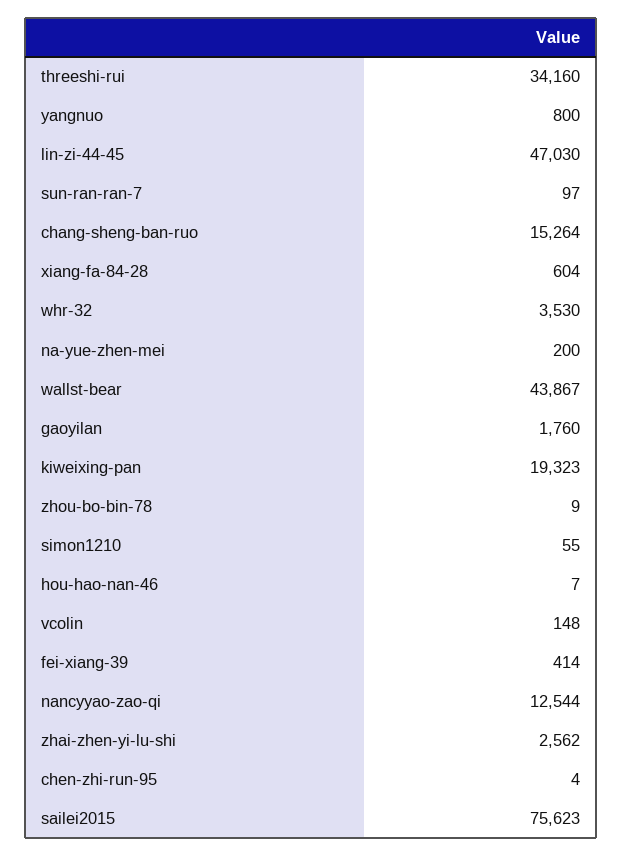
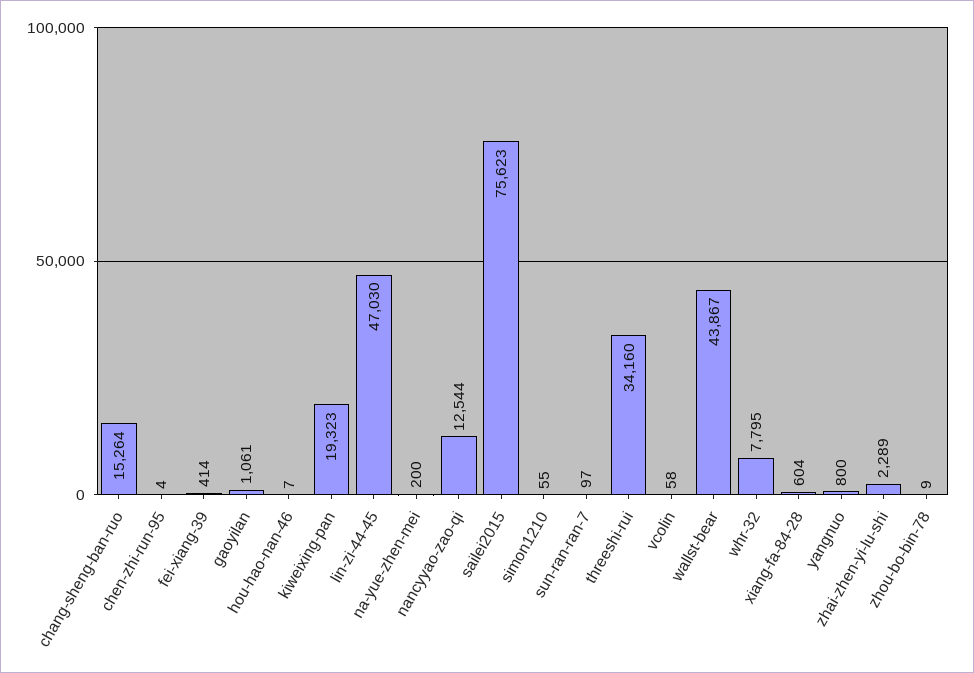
whr-32: 3530 -> 7795
gaoyilan: 1760 -> 1061
vcolin: 148 -> 58
zhai-zhen-yi-lu-shi: 2562 -> 2289

